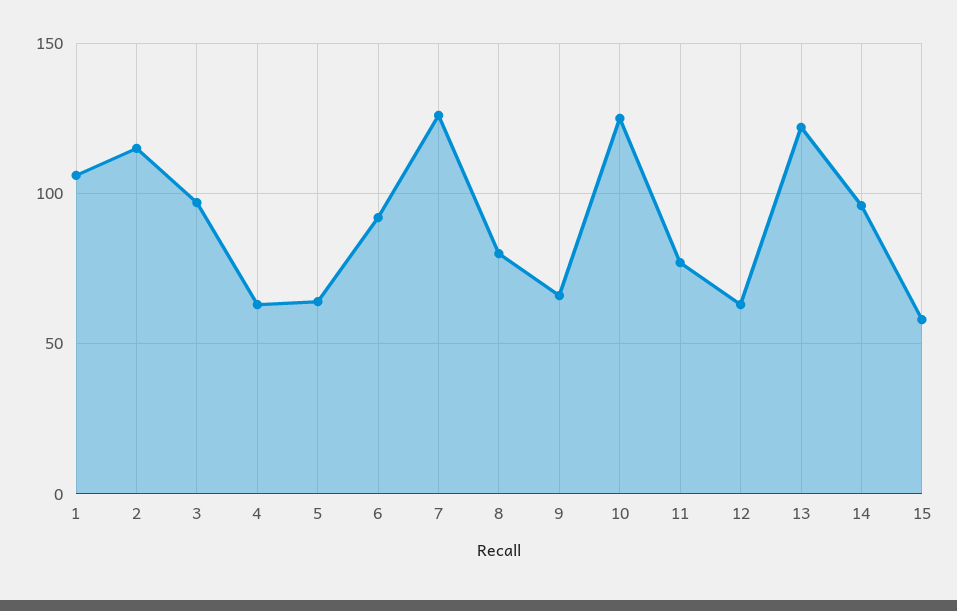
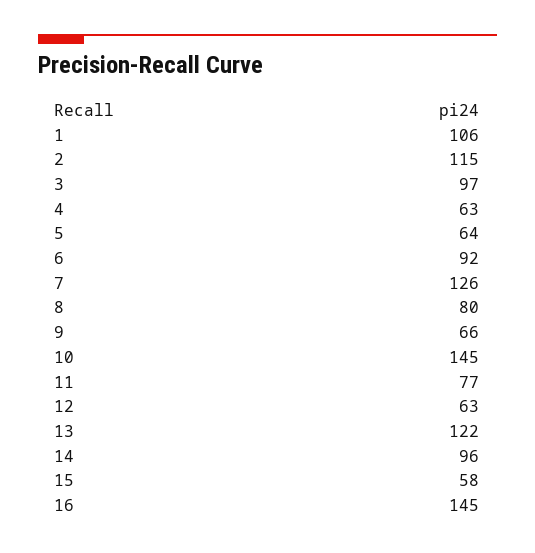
10: 125 -> 145
16: none -> 145

